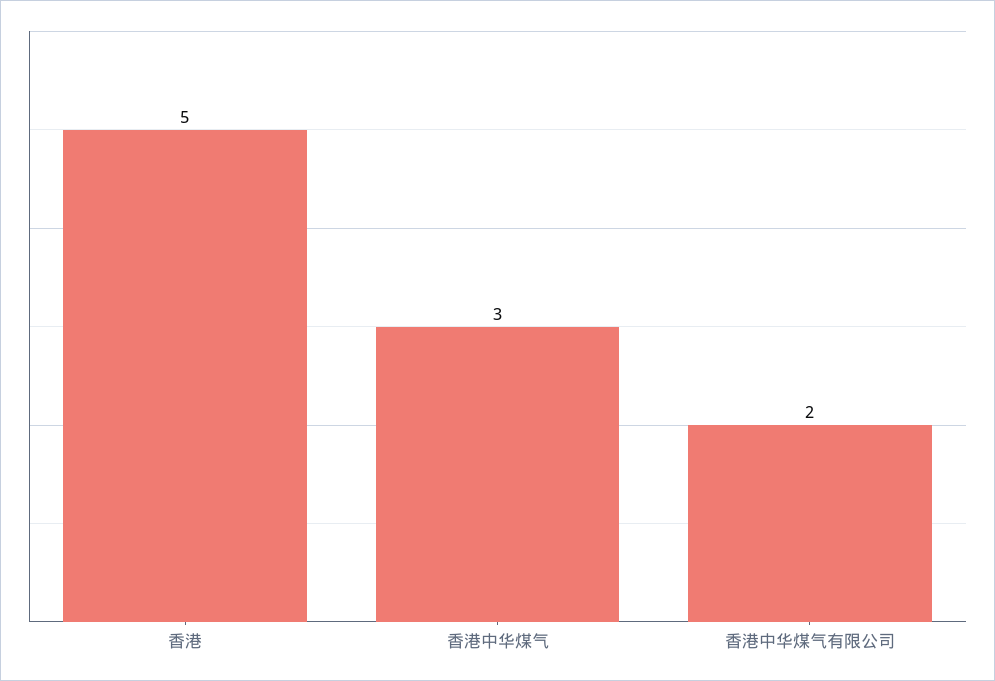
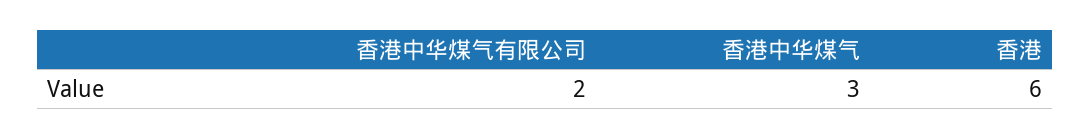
香港: 5 -> 6

